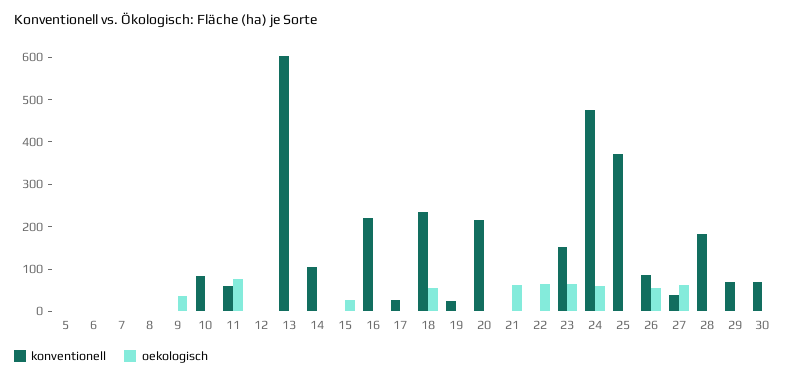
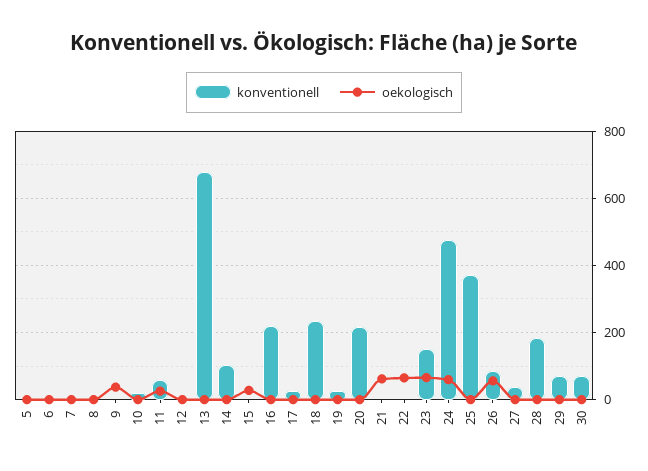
konventionell, 10: 80 -> 20
oekologisch, 11: 80 -> 20
konventionell, 13: 600 -> 680
oekologisch, 18: 60 -> 0
oekologisch, 27: 60 -> 0

